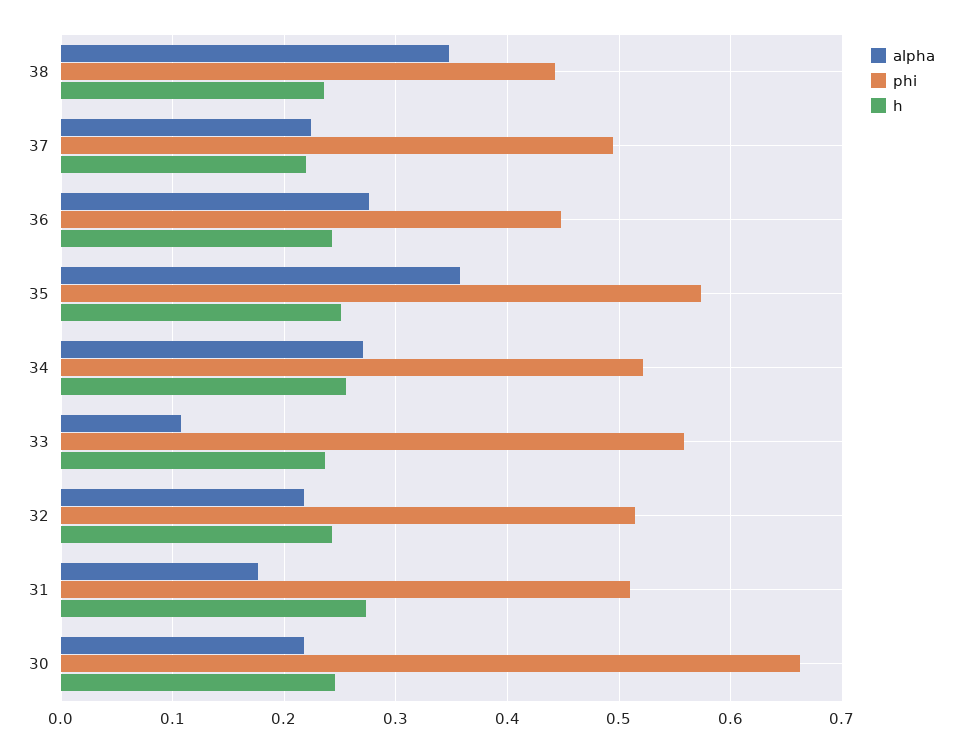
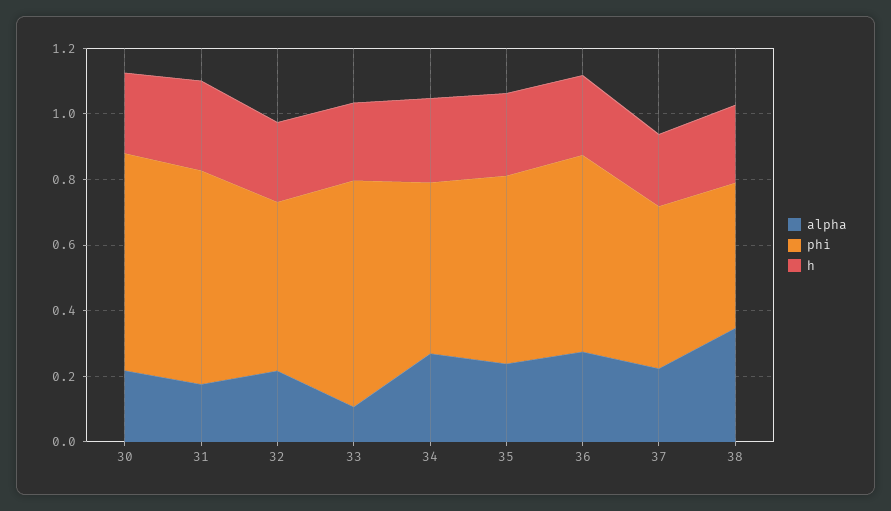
phi, 36: 0.45 -> 0.6
alpha, 35: 0.36 -> 0.25
phi, 33: 0.56 -> 0.7
phi, 31: 0.51 -> 0.65

